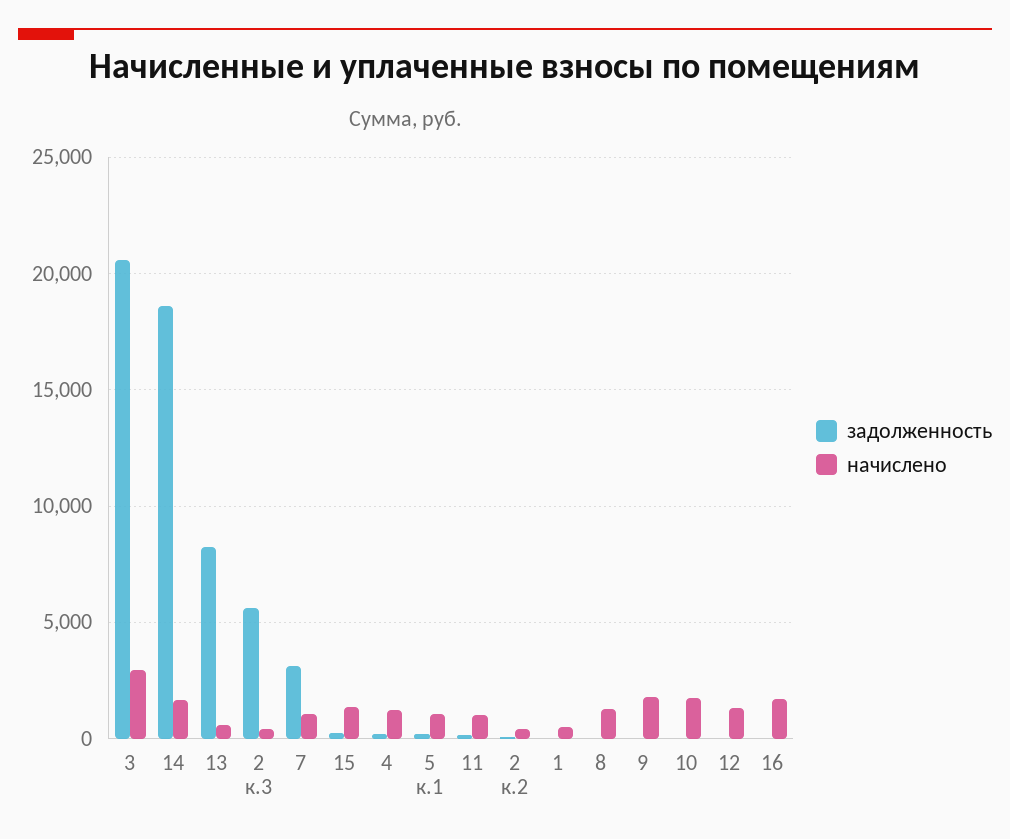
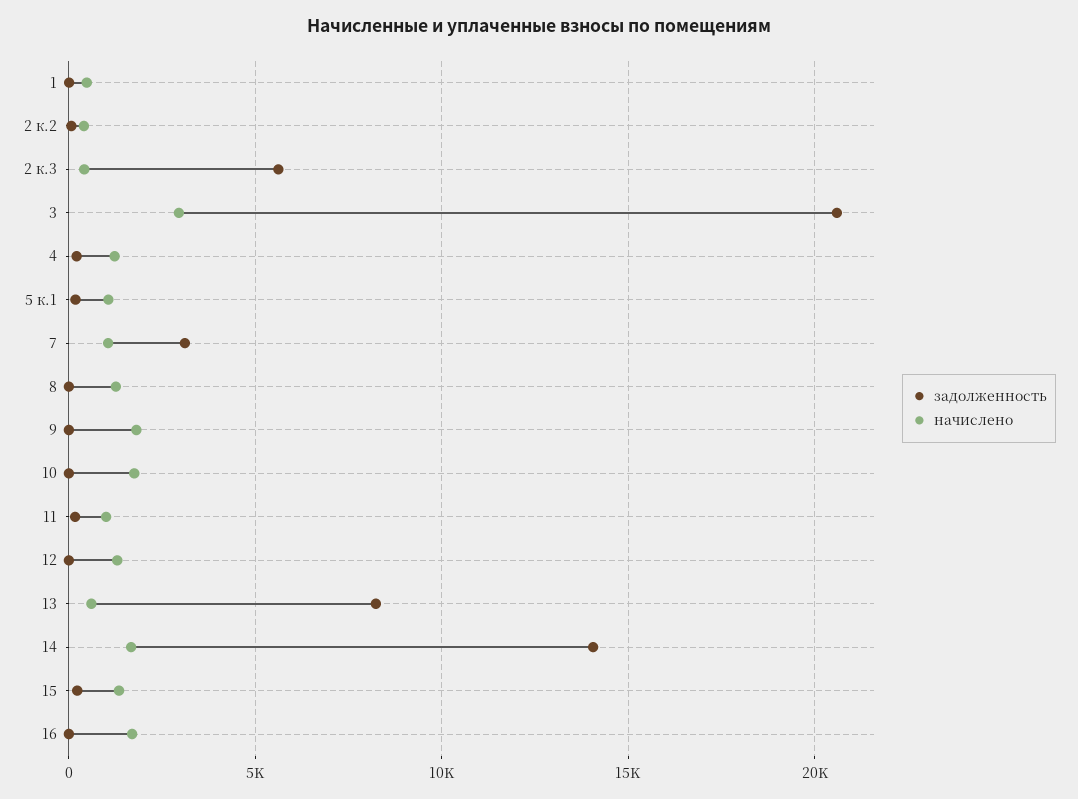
задолженность, 14: 18500 -> 14000

